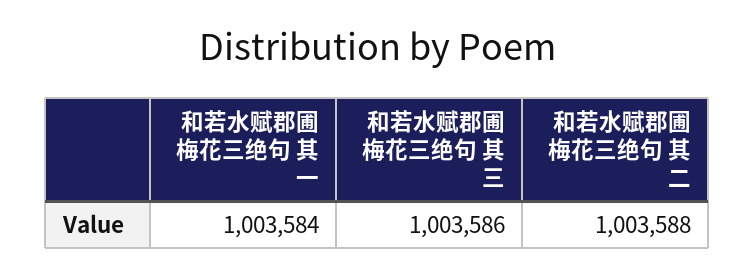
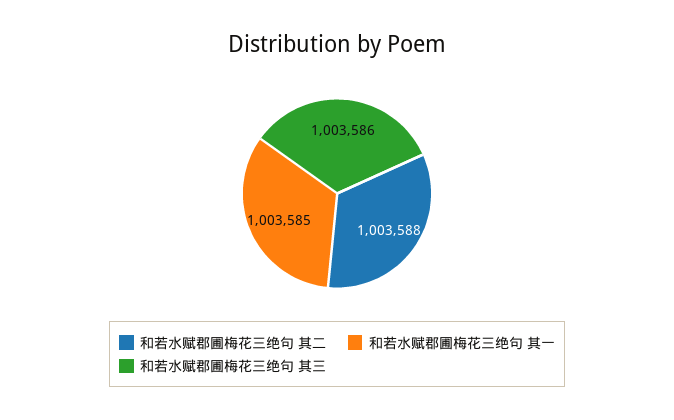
和若水赋郡圃梅花三绝句 其一: 1003584 -> 1003585

